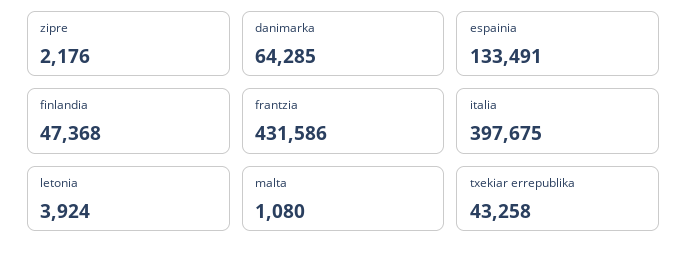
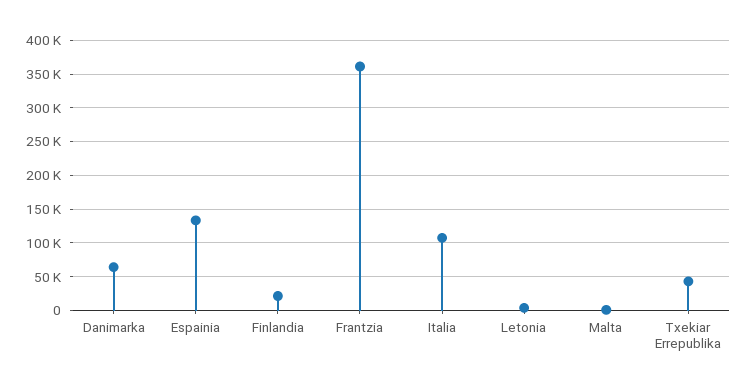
zipre: 2176 -> none
finlandia: 47368 -> 20000
frantzia: 431586 -> 360000
italia: 397675 -> 110000

